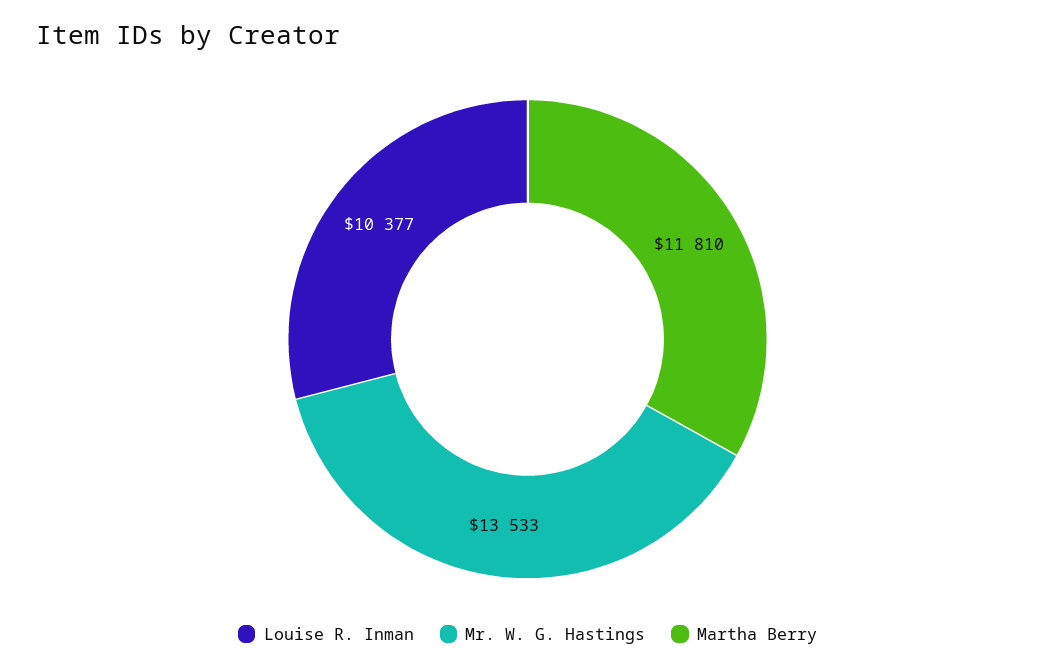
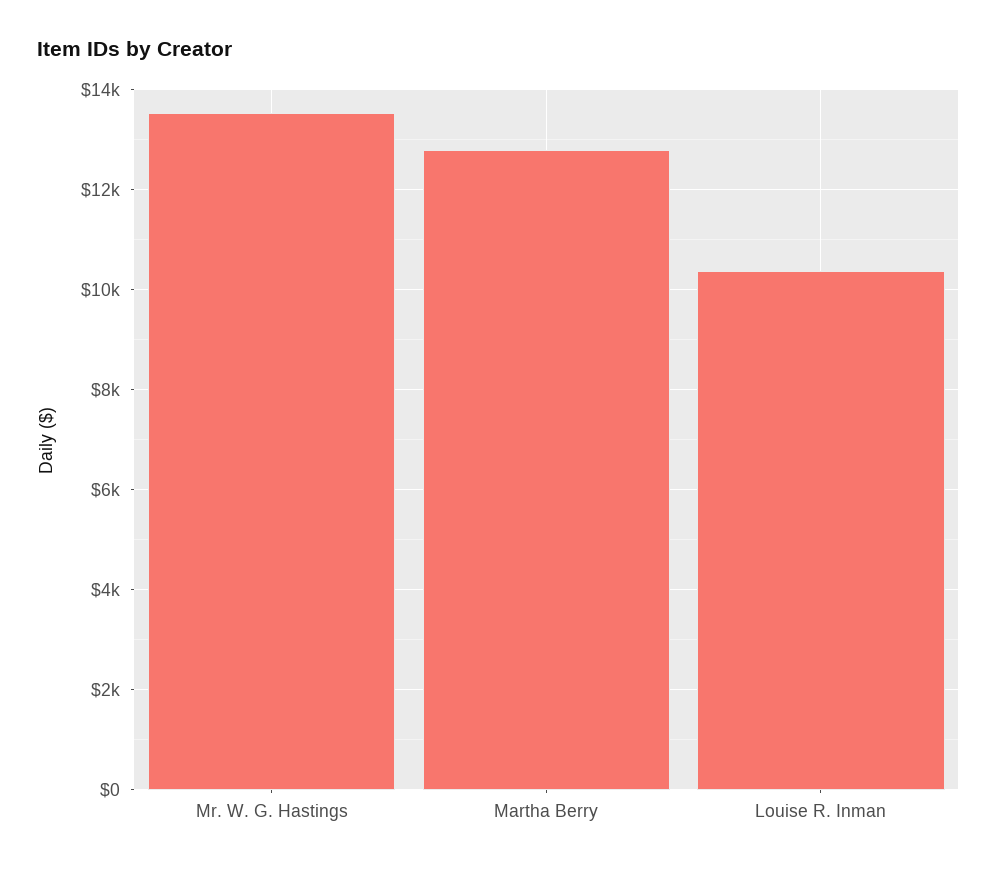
Martha Berry: 11810 -> 12800

